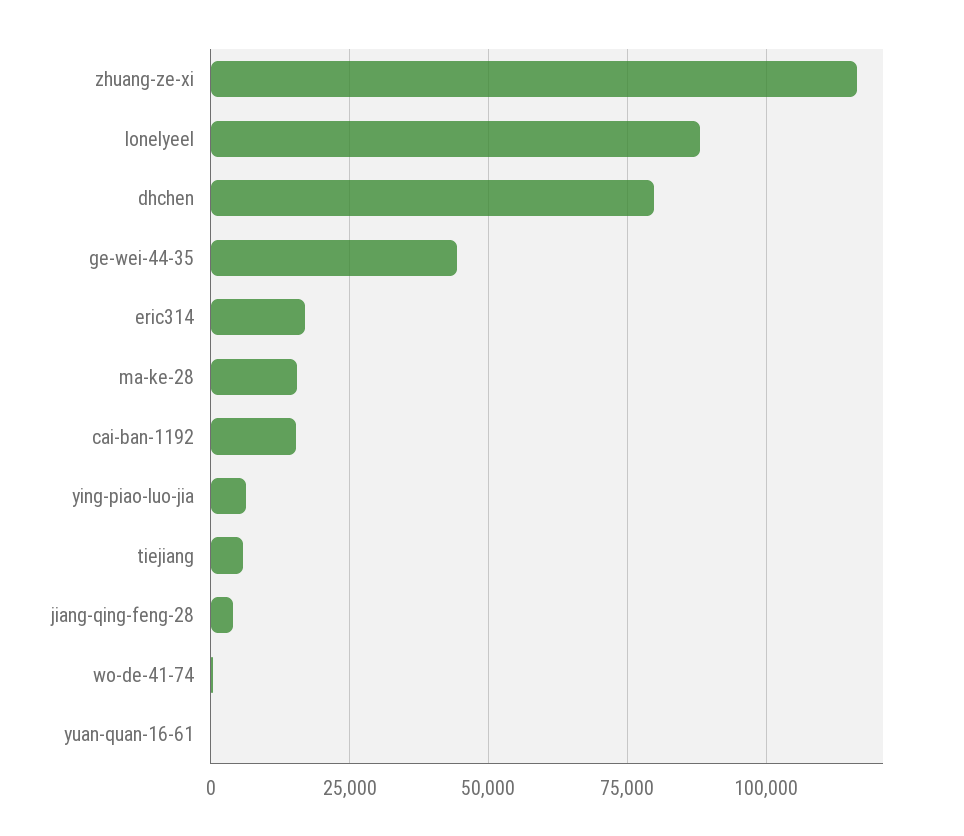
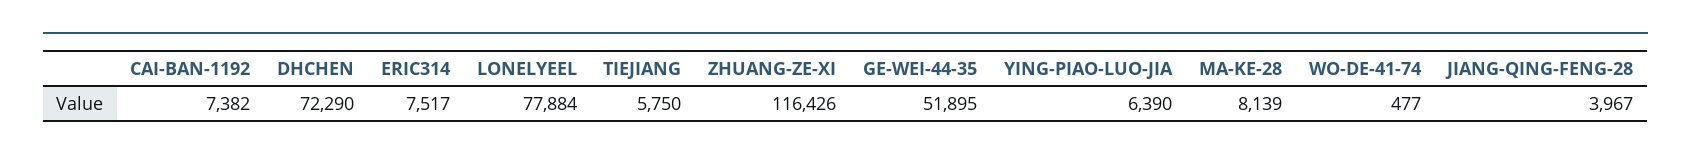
lonelyeel: 87500 -> 77884
dhchen: 80000 -> 72290
ge-wei-44-35: 45000 -> 51895
eric314: 17500 -> 7517
ma-ke-28: 15000 -> 8139
cai-ban-1192: 15000 -> 7382
yuan-quan-16-61: 0 -> none

